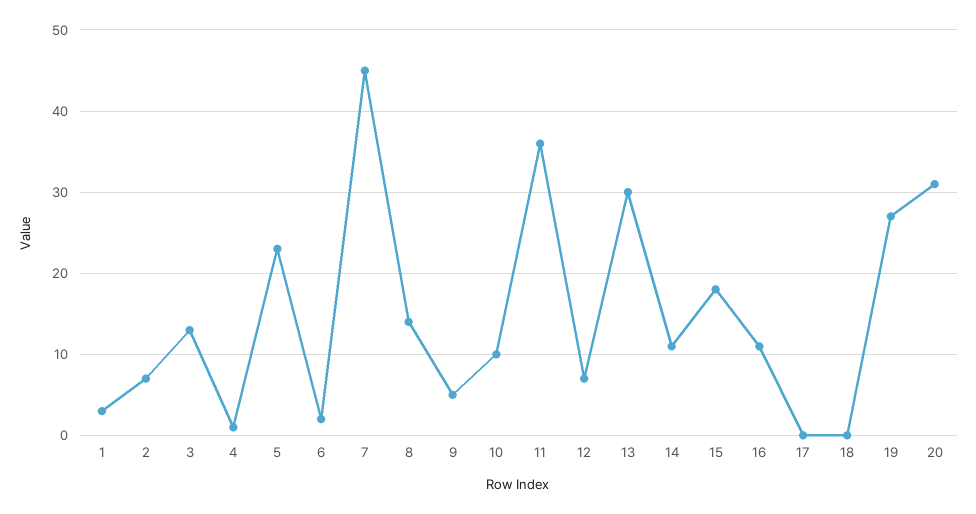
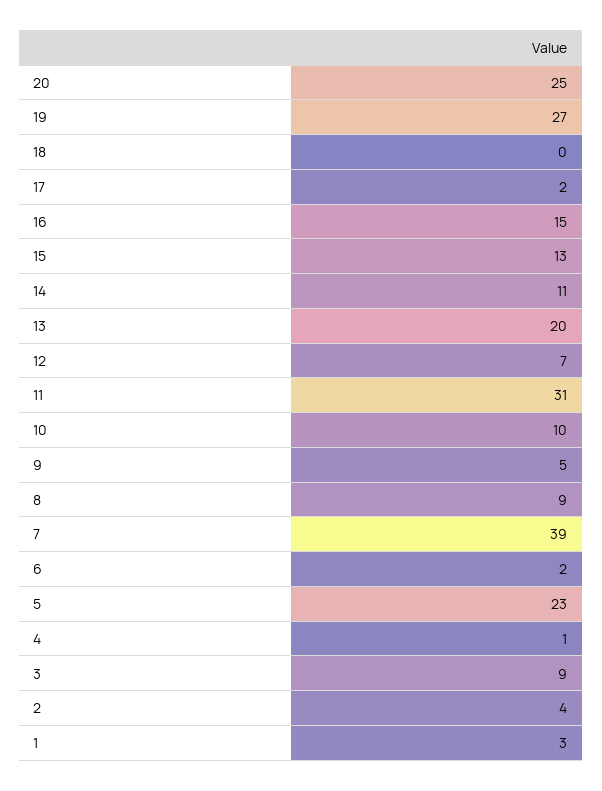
2: 7 -> 4
3: 13 -> 9
7: 45 -> 39
8: 14 -> 9
11: 36 -> 31
13: 30 -> 20
15: 18 -> 13
16: 11 -> 15
17: 0 -> 2
20: 31 -> 25

